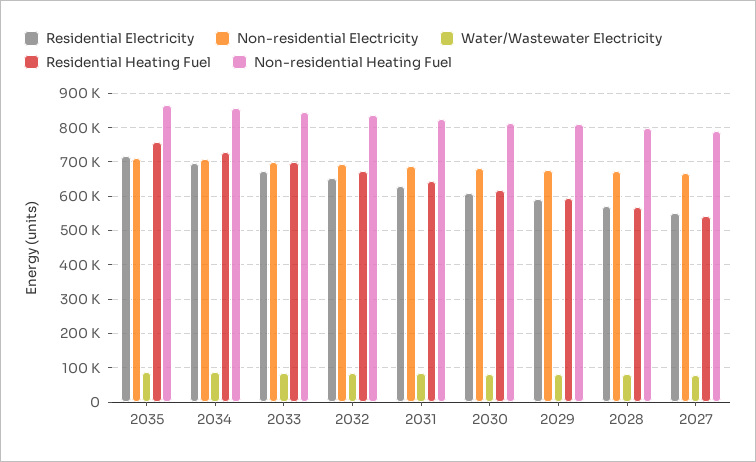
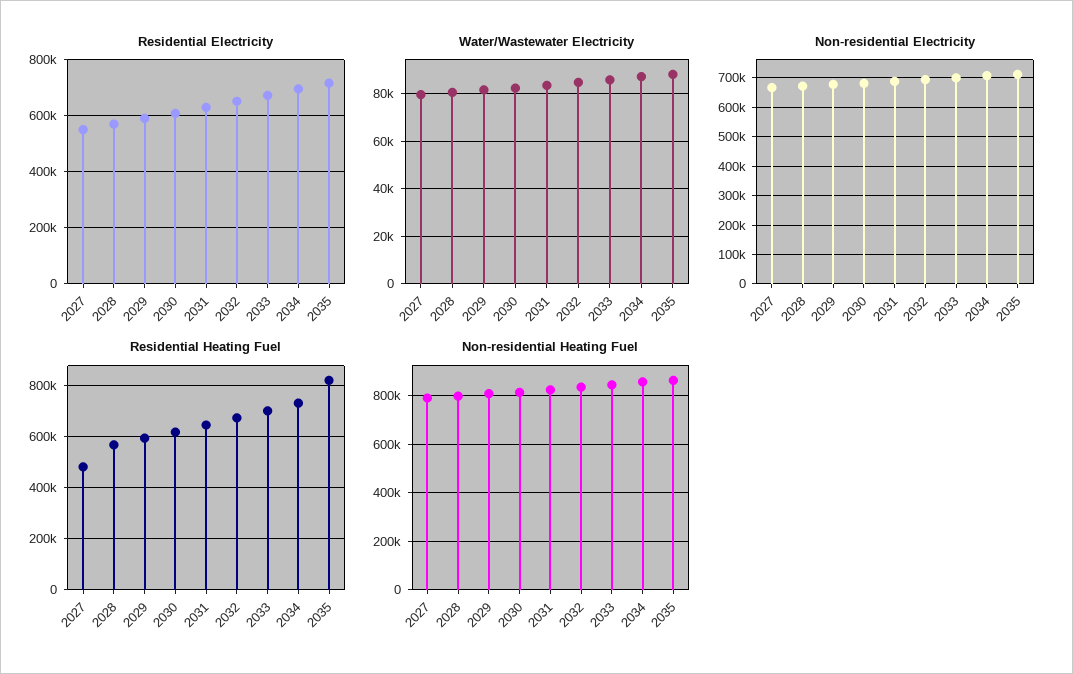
Residential Heating Fuel, 2035: 760000 -> 825000
Residential Heating Fuel, 2027: 540000 -> 475000

